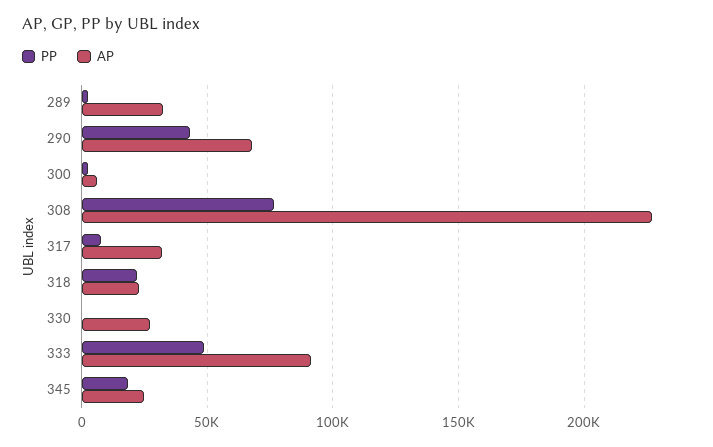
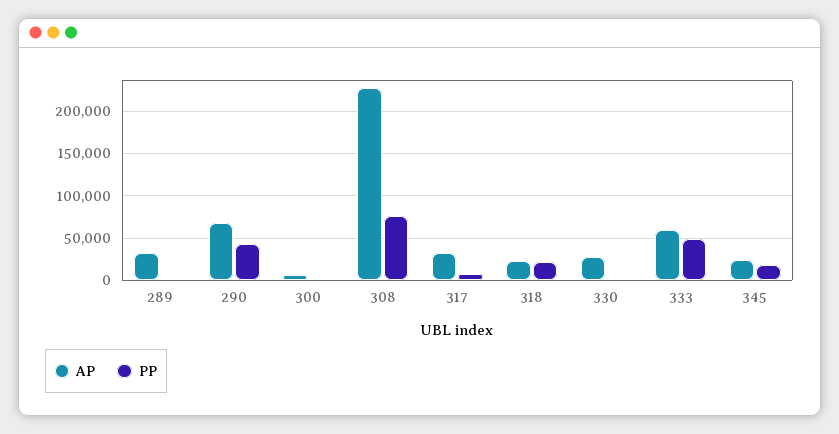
AP, 333: 90000 -> 60000

